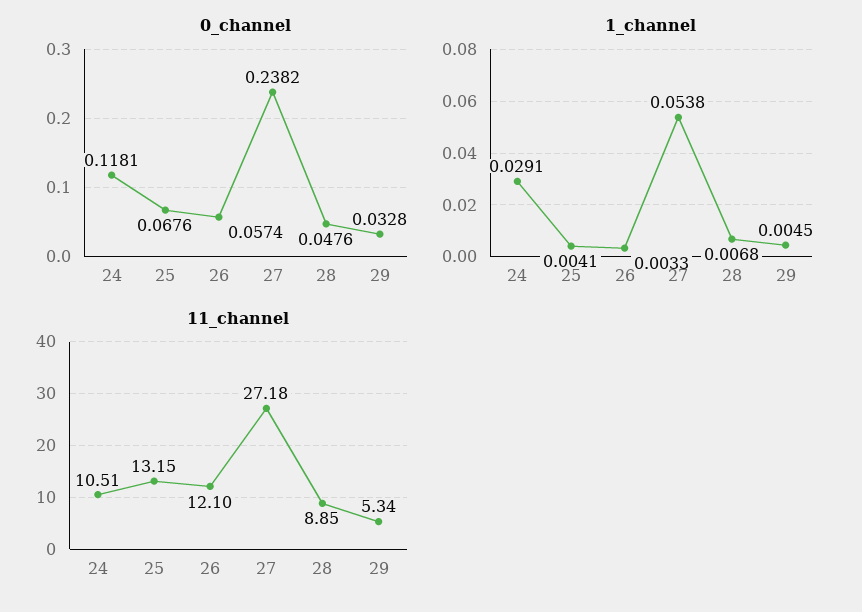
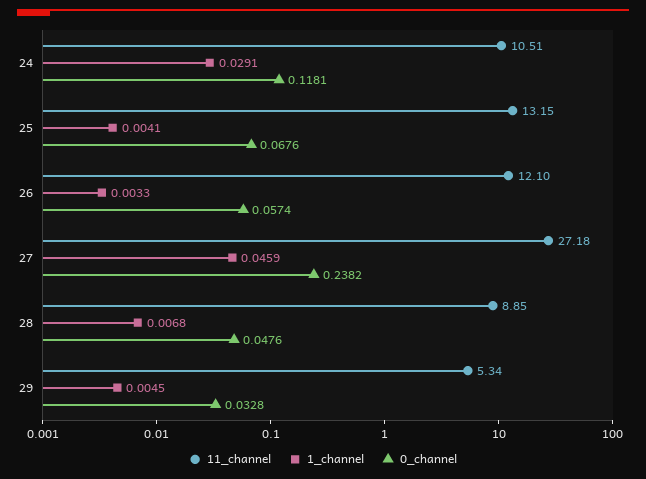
1_channel, 27: 0.0538 -> 0.0459

